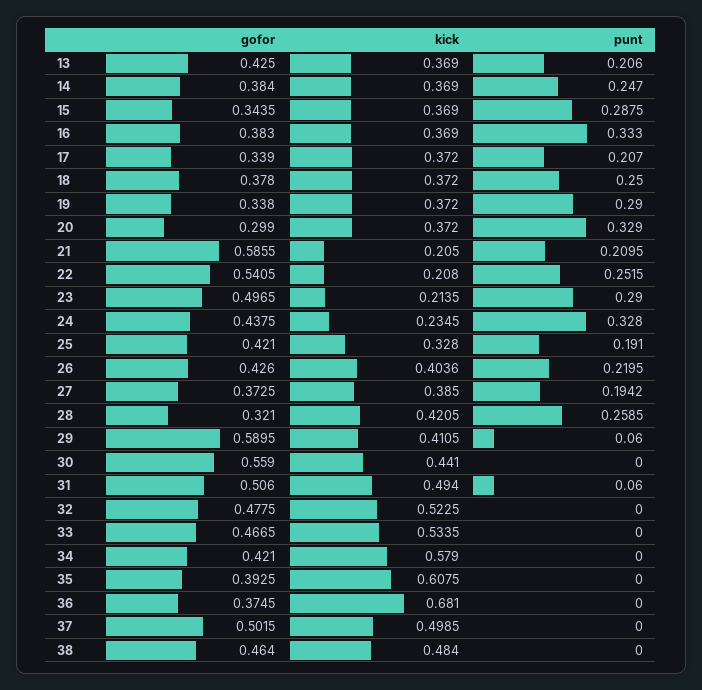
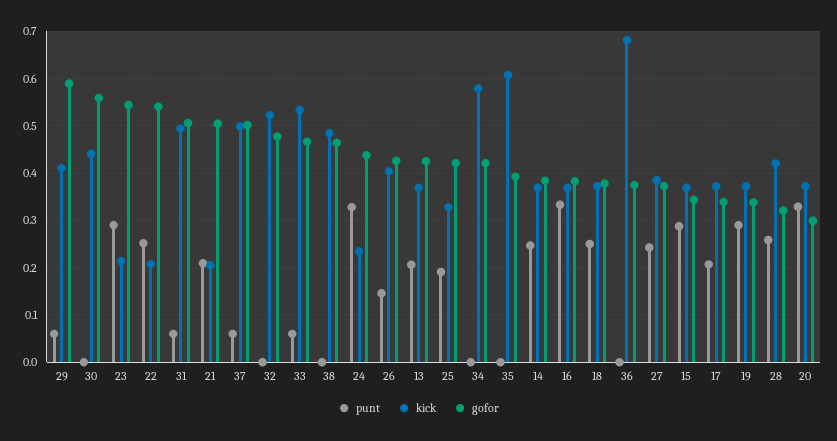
gofor, 21: 0.5855 -> 0.5
gofor, 23: 0.4965 -> 0.54
punt, 26: 0.2195 -> 0.14
punt, 27: 0.1942 -> 0.24
punt, 33: 0 -> 0.06
punt, 37: 0 -> 0.06

